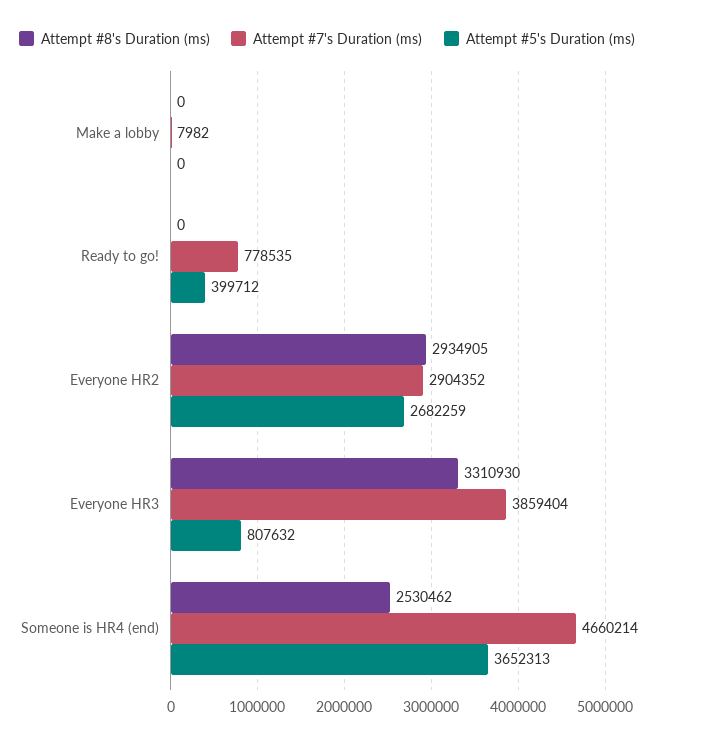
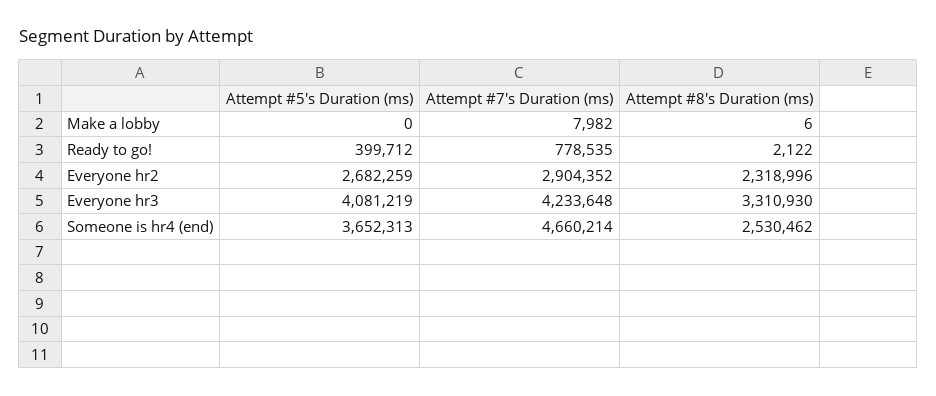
Attempt #8's Duration (ms), Make a lobby: 0 -> 6
Attempt #8's Duration (ms), Ready to go!: 0 -> 2122
Attempt #8's Duration (ms), Everyone HR2: 2934905 -> 2318996
Attempt #7's Duration (ms), Everyone HR3: 3859404 -> 4233648
Attempt #5's Duration (ms), Everyone HR3: 807632 -> 4081219

